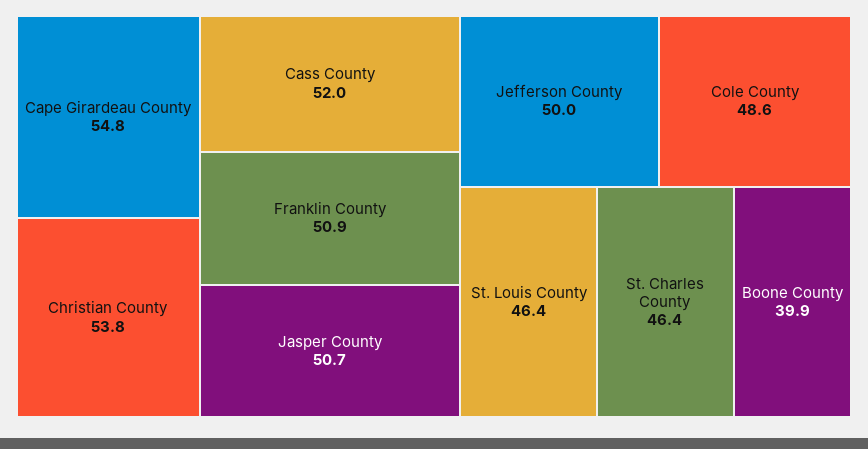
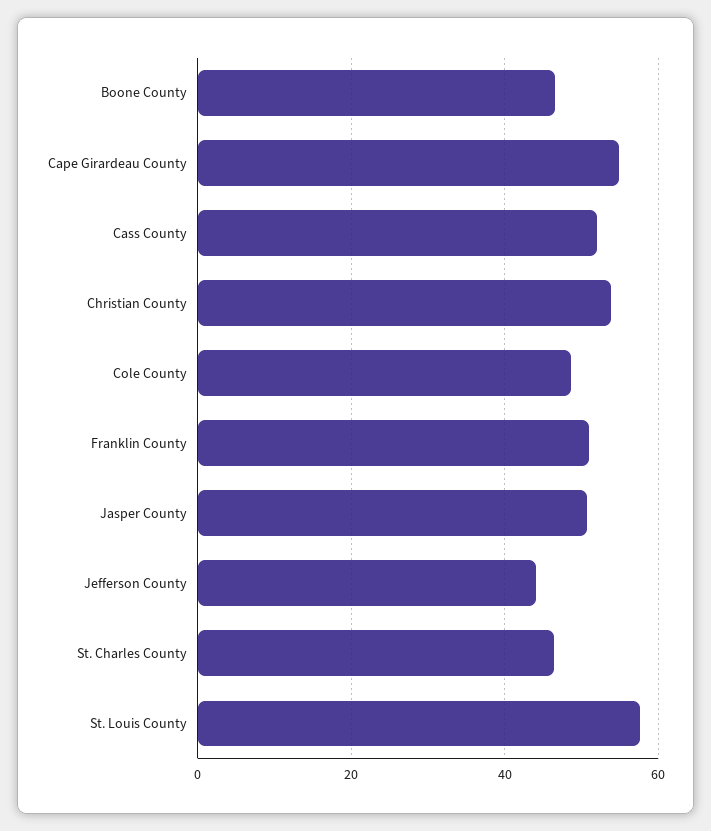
Jefferson County: 50 -> 44
St. Louis County: 46.4 -> 58
Boone County: 39.9 -> 46

